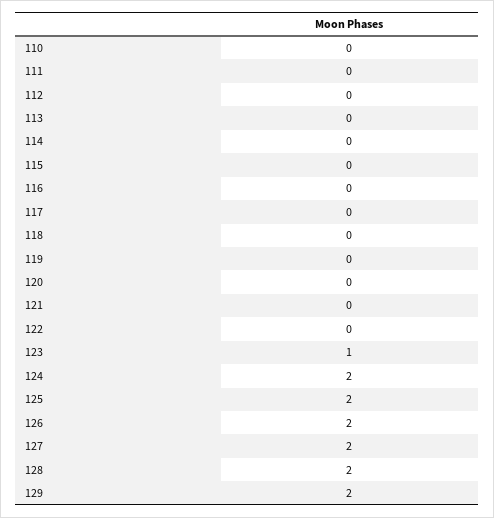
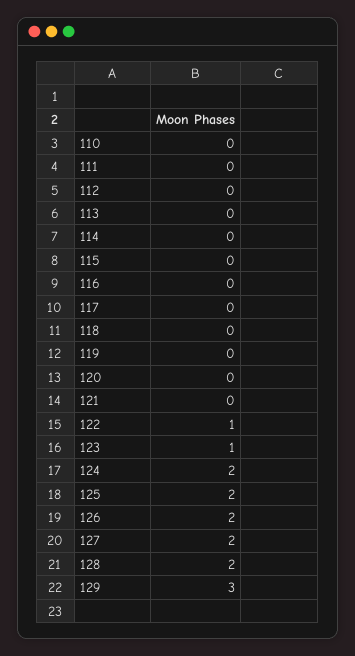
122: 0 -> 1
129: 2 -> 3

